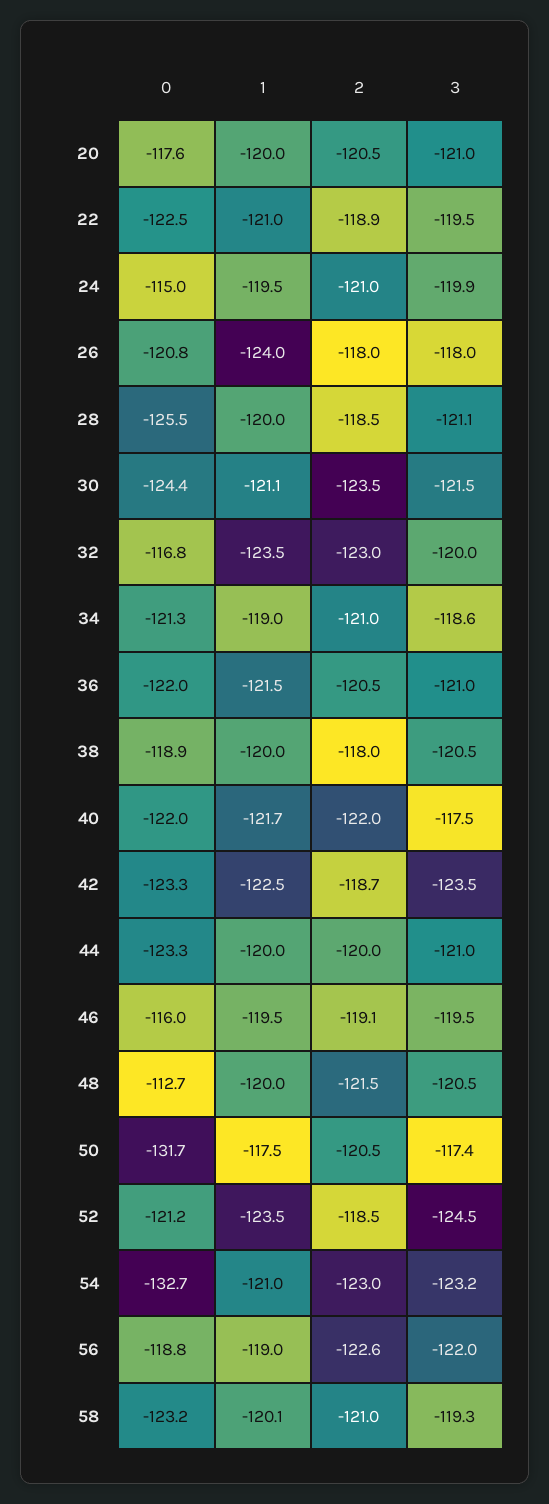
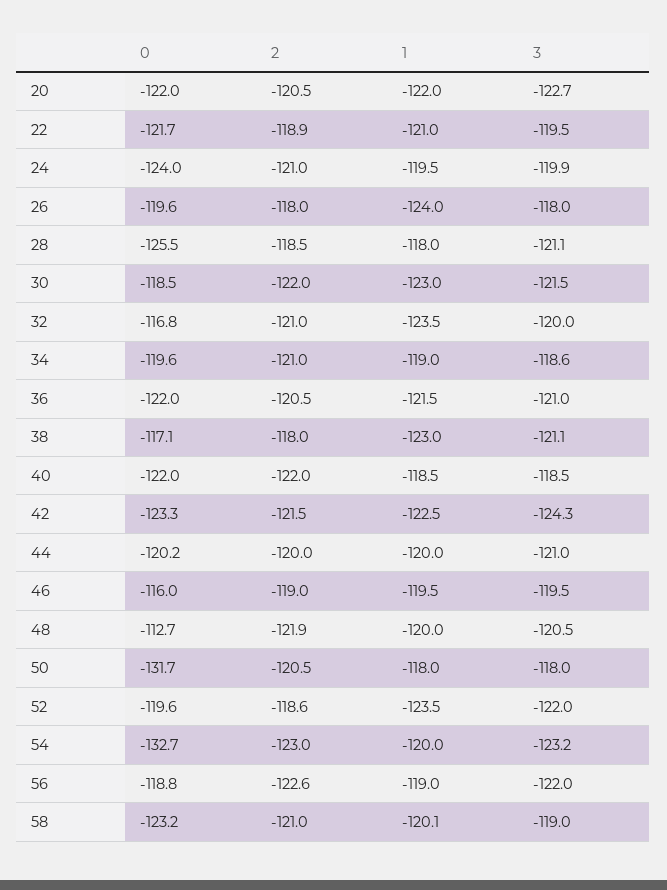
0, 20: -117.6 -> -122
1, 20: -120 -> -122
3, 20: -121 -> -122.7
0, 22: -122.5 -> -121.7
0, 24: -115 -> -124
0, 26: -120.8 -> -119.6
1, 28: -120 -> -118
0, 30: -124.4 -> -118.5
1, 30: -121.1 -> -123
2, 30: -123.5 -> -122
2, 32: -123 -> -121
0, 34: -121.3 -> -119.6
0, 38: -118.9 -> -117.1
1, 38: -120 -> -123
3, 38: -120.5 -> -121.1
1, 40: -121.7 -> -118.5
3, 40: -117.5 -> -118.5
2, 42: -118.7 -> -121.5
3, 42: -123.5 -> -124.3
0, 44: -123.3 -> -120.2
2, 46: -119.1 -> -119
2, 48: -121.5 -> -121.9
1, 50: -117.5 -> -118
3, 50: -117.4 -> -118
0, 52: -121.2 -> -119.6
2, 52: -118.5 -> -118.6
3, 52: -124.5 -> -122
1, 54: -121 -> -120
3, 58: -119.3 -> -119

